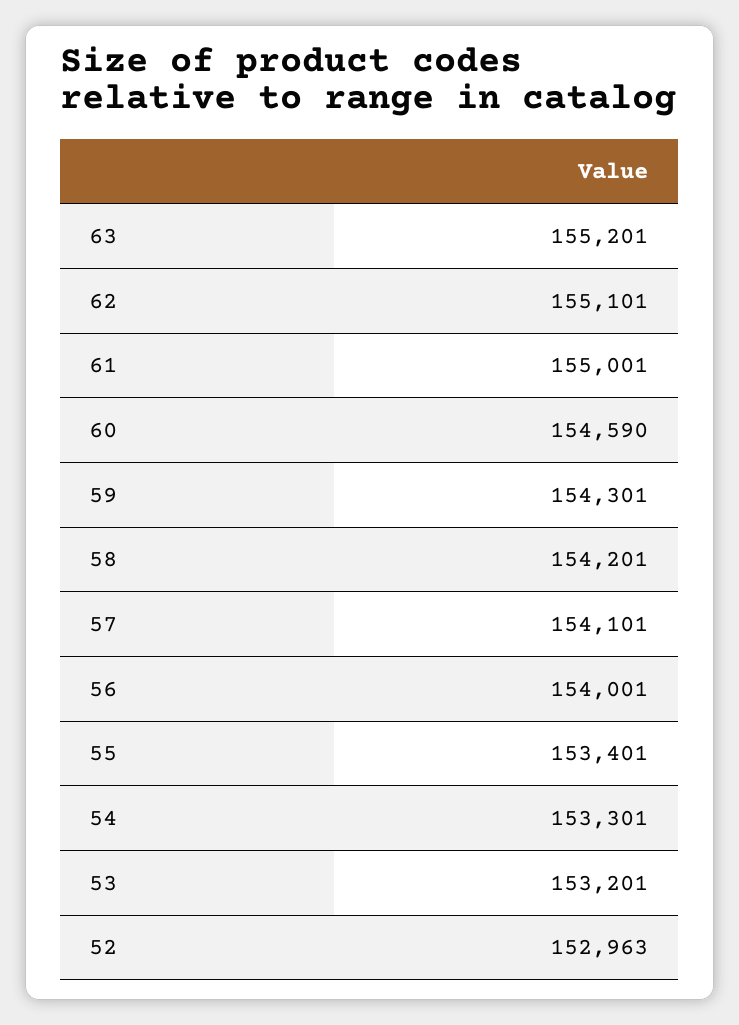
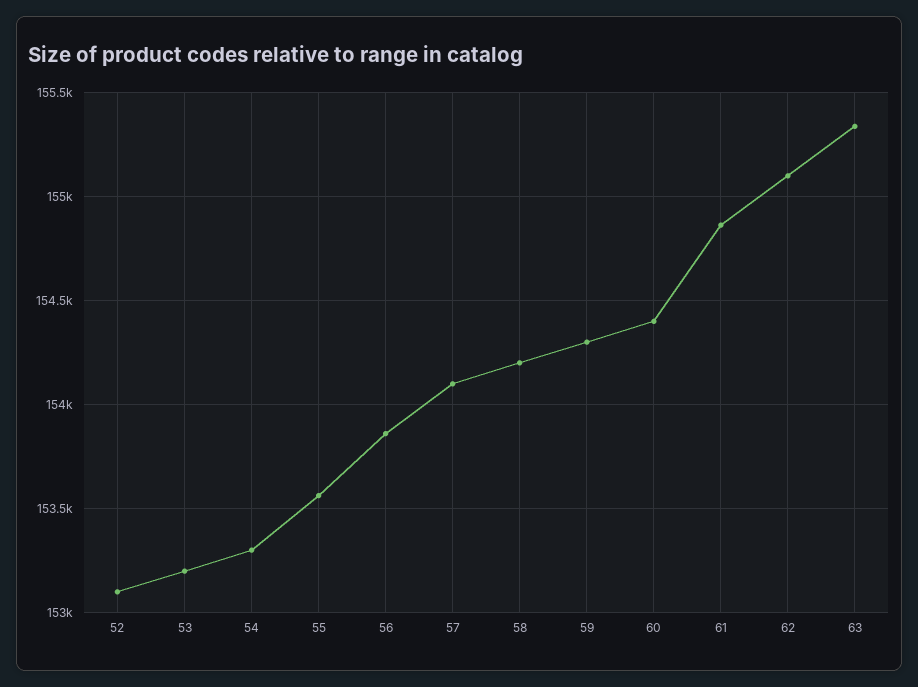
63: 155201 -> 155350
61: 155001 -> 154850
60: 154590 -> 154400
56: 154001 -> 153850
55: 153401 -> 153550
52: 152963 -> 153100

